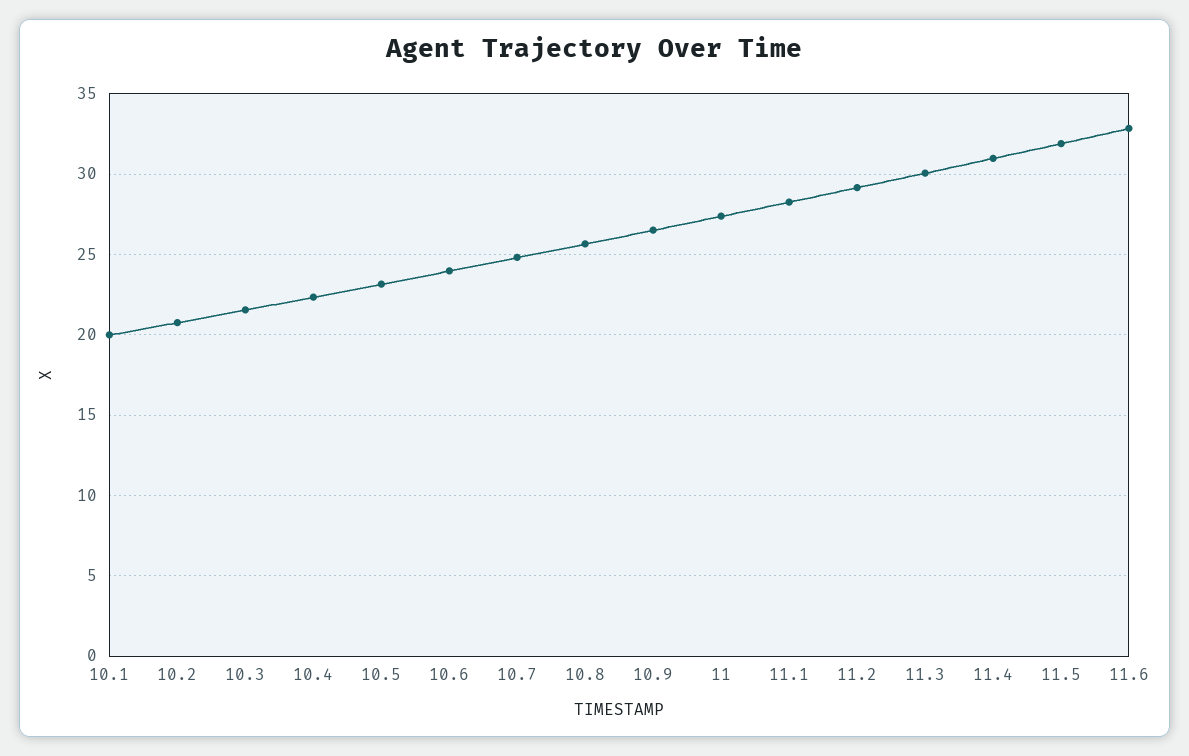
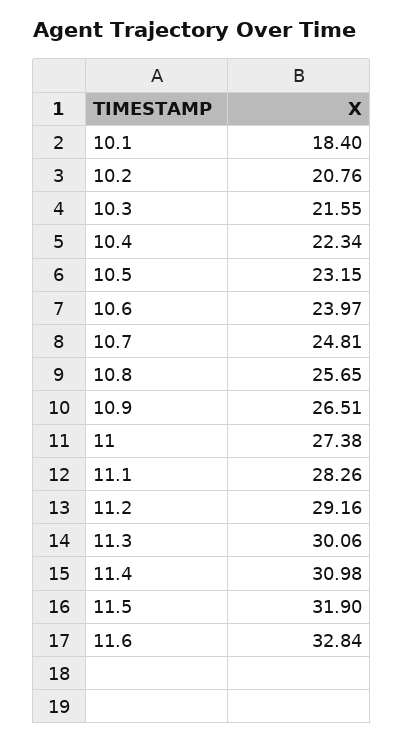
10.1: 20 -> 18.4

